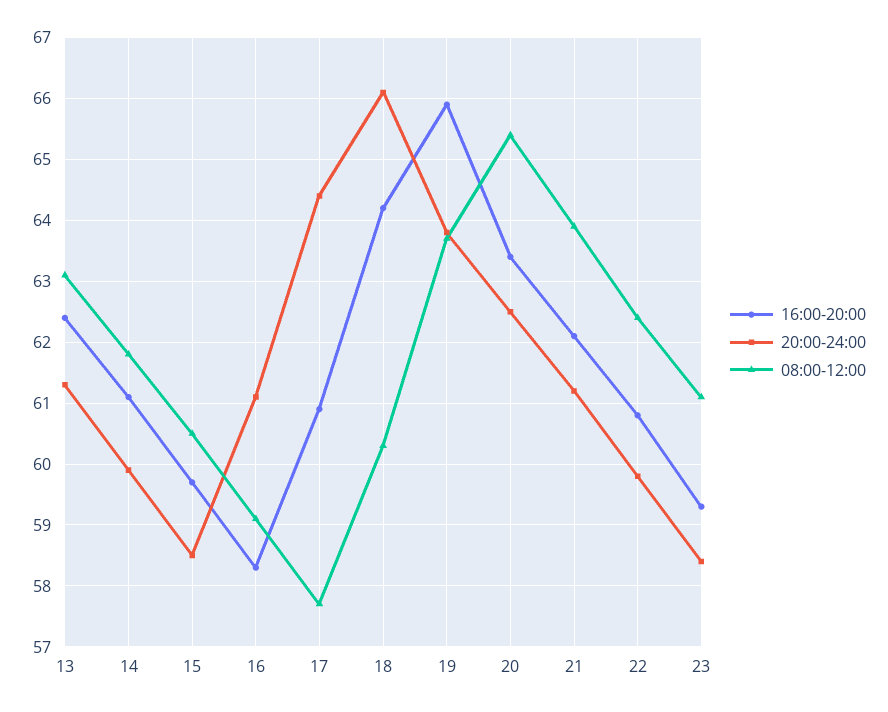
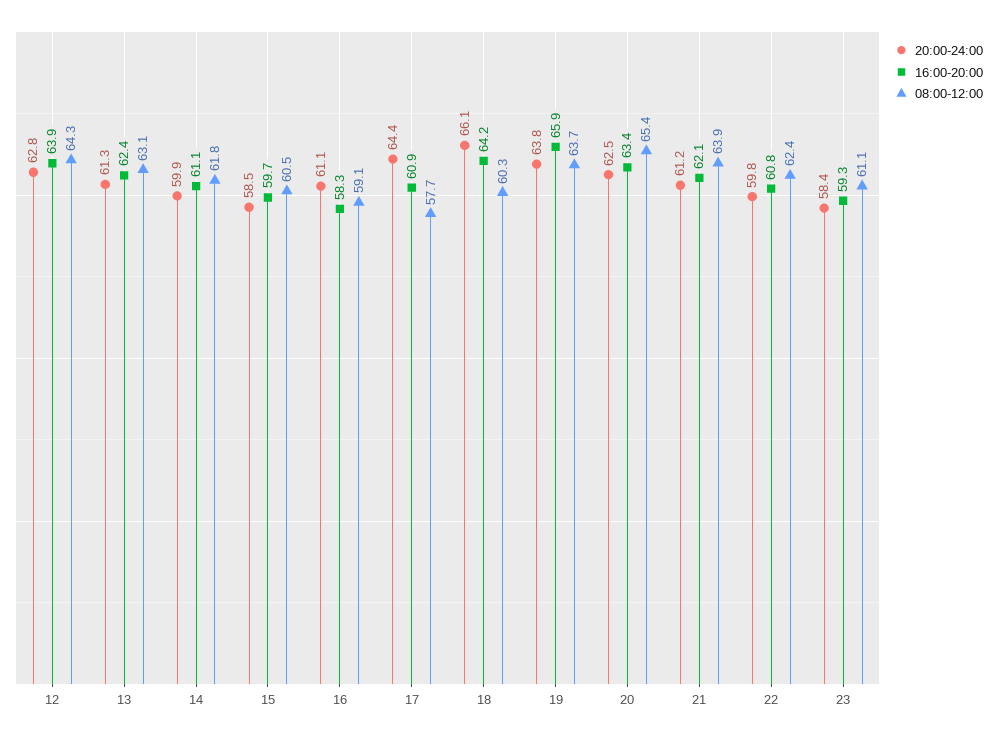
20:00-24:00, 12: none -> 62.8
16:00-20:00, 12: none -> 63.9
08:00-12:00, 12: none -> 64.3

